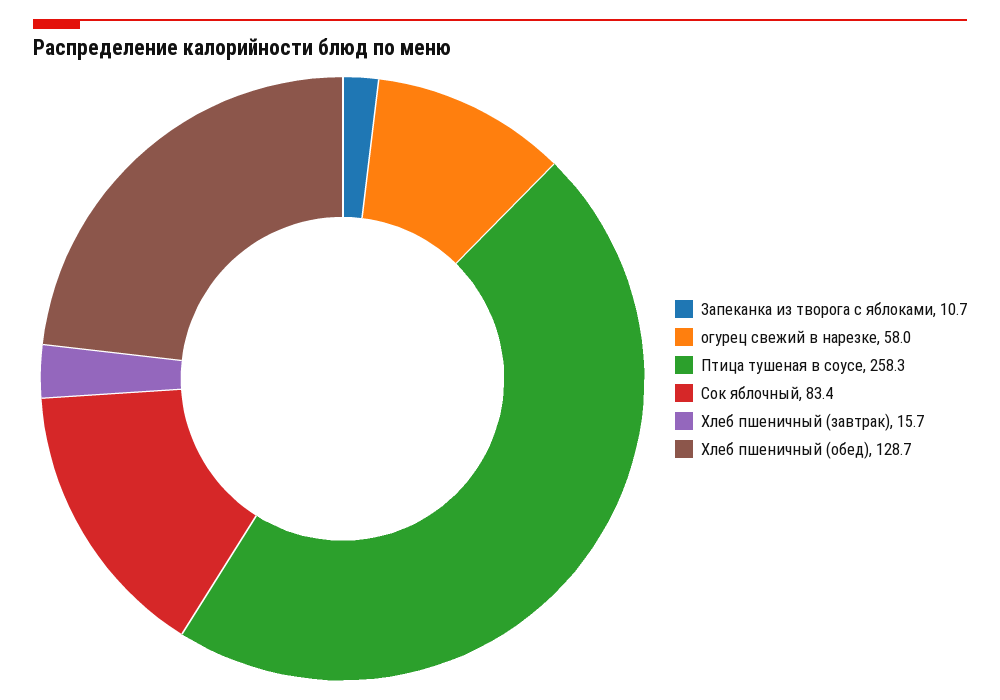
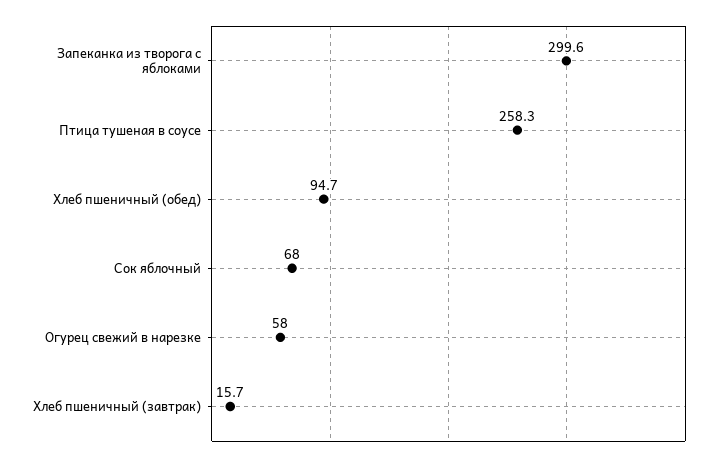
Запеканка из творога с яблоками: 10.7 -> 299.6
Сок яблочный: 83.4 -> 68
Хлеб пшеничный (обед): 128.7 -> 94.7

